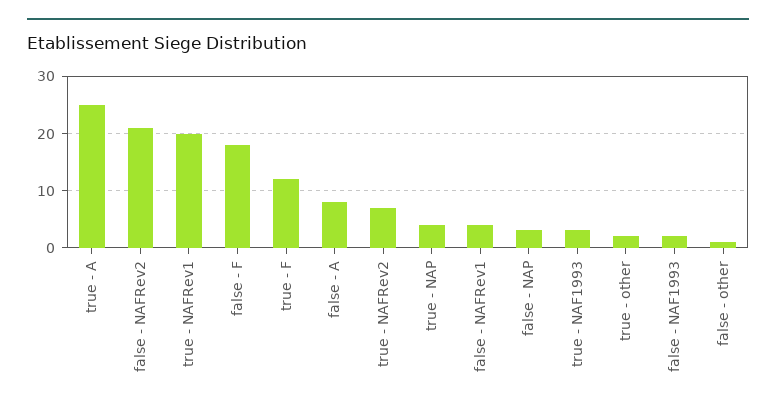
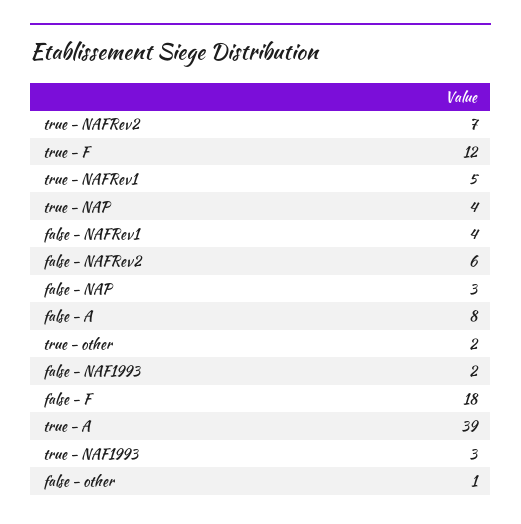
true - A: 25 -> 39
false - NAFRev2: 20 -> 6
true - NAFRev1: 20 -> 5

